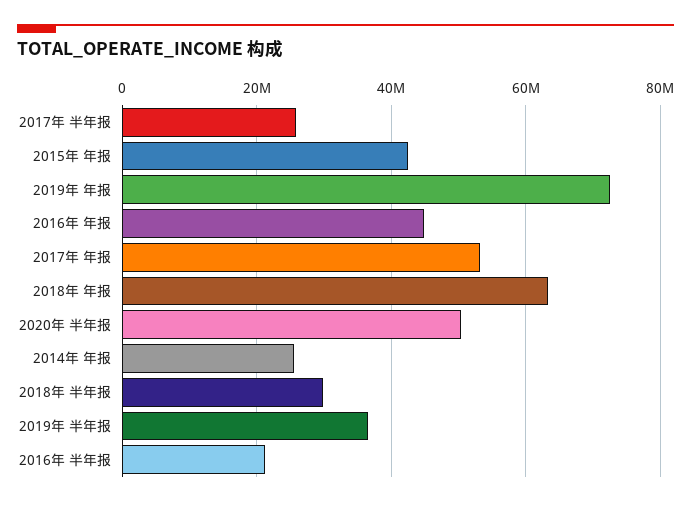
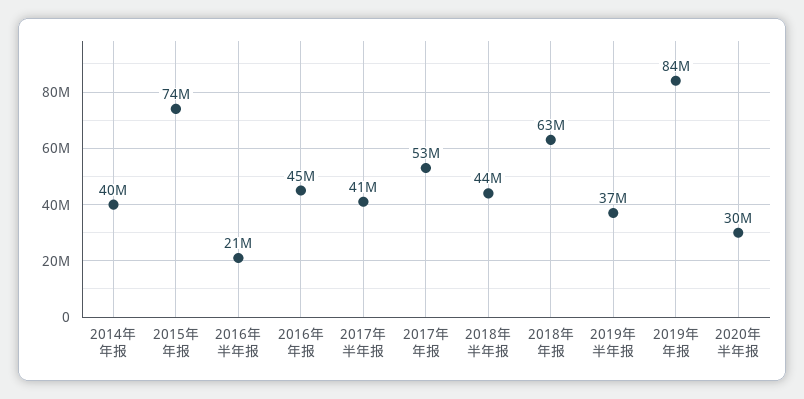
2017年 半年报: 26000000 -> 41000000
2015年 年报: 42000000 -> 74000000
2019年 年报: 72000000 -> 84000000
2020年 半年报: 50000000 -> 30000000
2014年 年报: 26000000 -> 40000000
2018年 半年报: 30000000 -> 44000000

